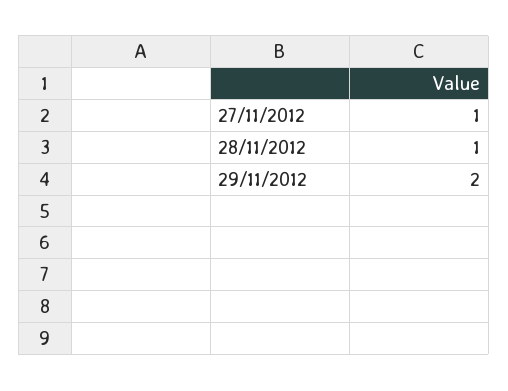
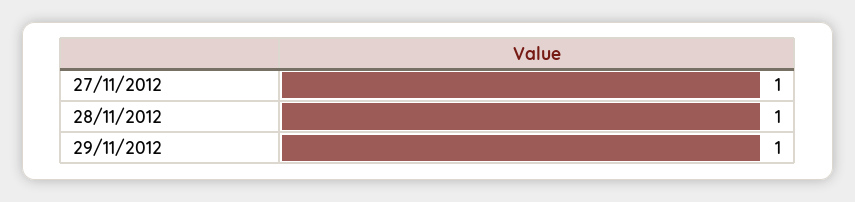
29/11/2012: 2 -> 1

